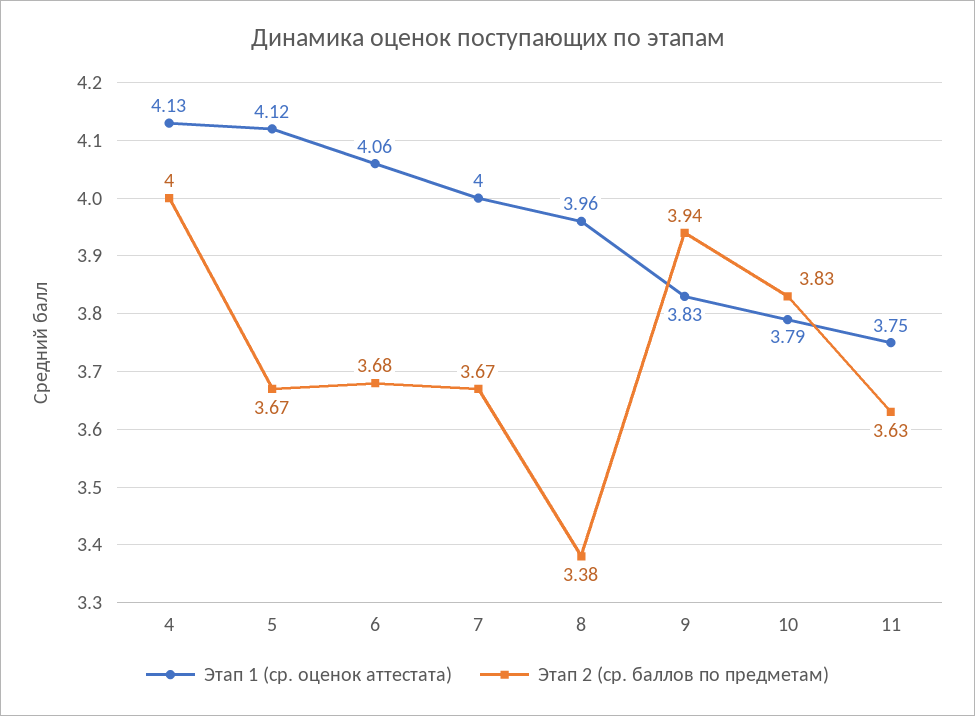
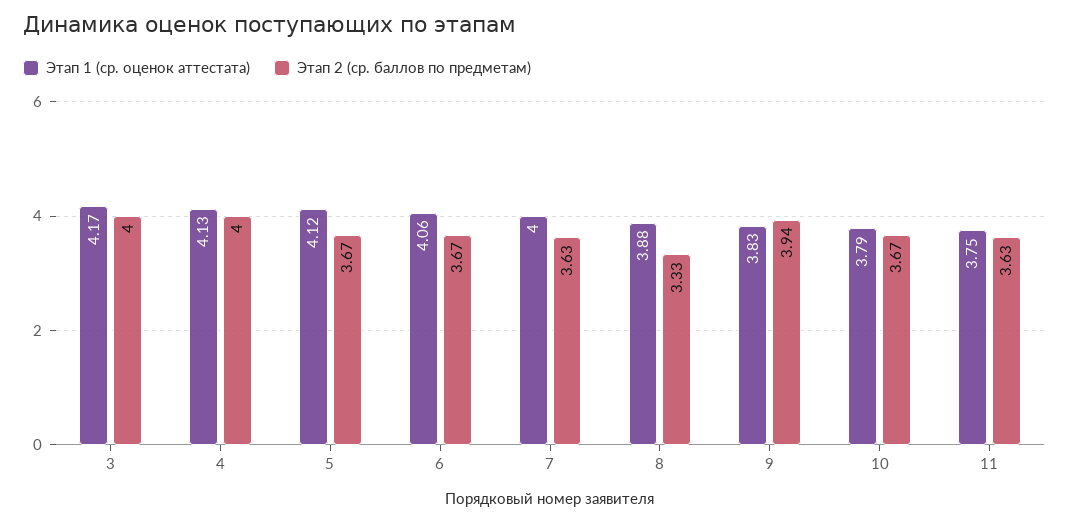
Этап 2 (ср. баллов по предметам), 6: 3.68 -> 3.67
Этап 2 (ср. баллов по предметам), 7: 3.67 -> 3.63
Этап 1 (ср. оценок аттестата), 8: 3.96 -> 3.88
Этап 2 (ср. баллов по предметам), 8: 3.38 -> 3.33
Этап 2 (ср. баллов по предметам), 10: 3.83 -> 3.67
Этап 1 (ср. оценок аттестата), 3: none -> 4.17
Этап 2 (ср. баллов по предметам), 3: none -> 4

